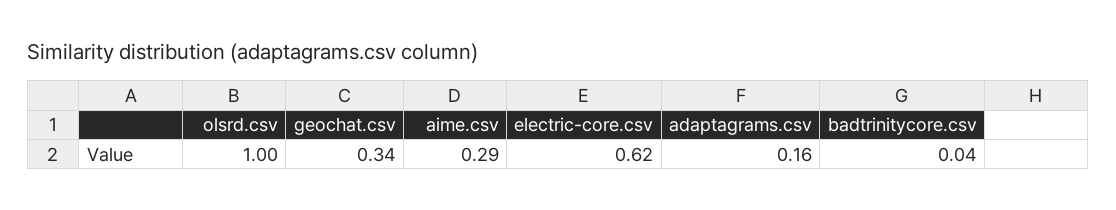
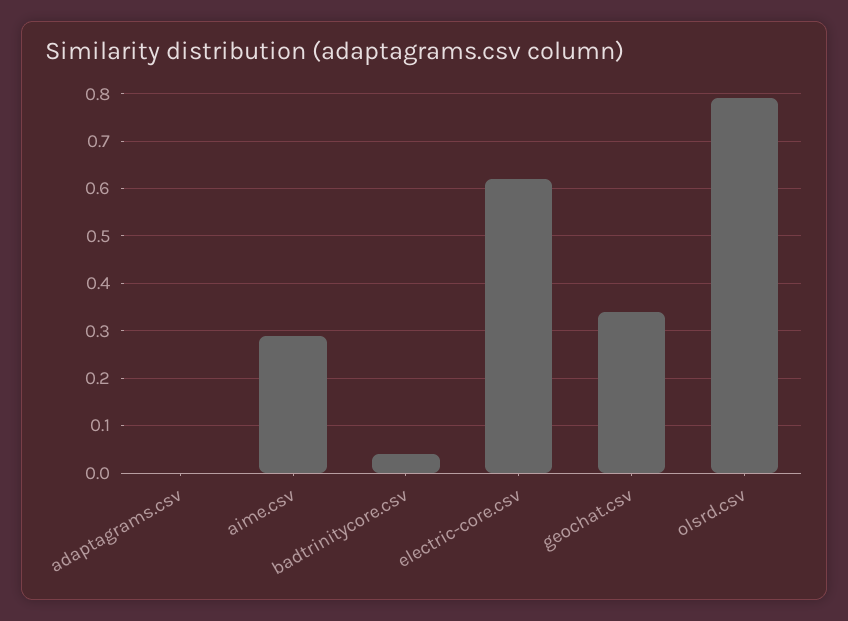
olsrd.csv: 1 -> 0.8
adaptagrams.csv: 0.16 -> 0

